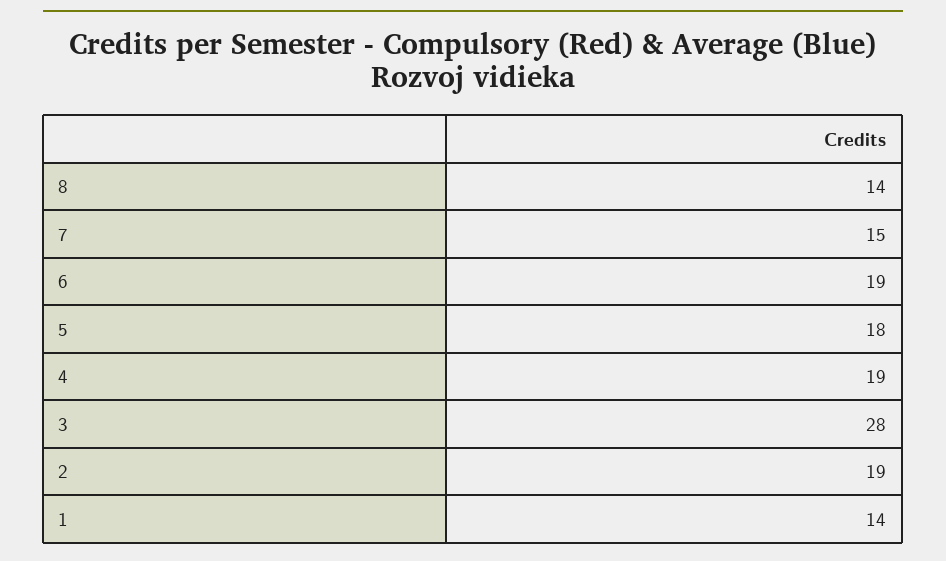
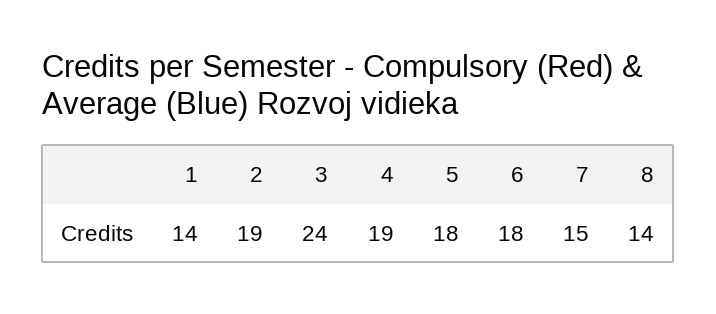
6: 19 -> 18
3: 28 -> 24

